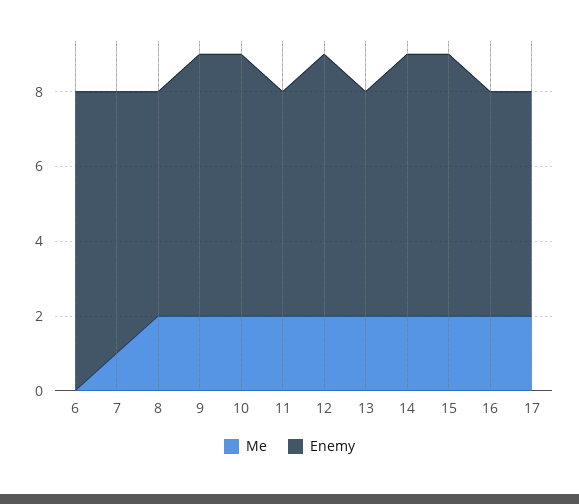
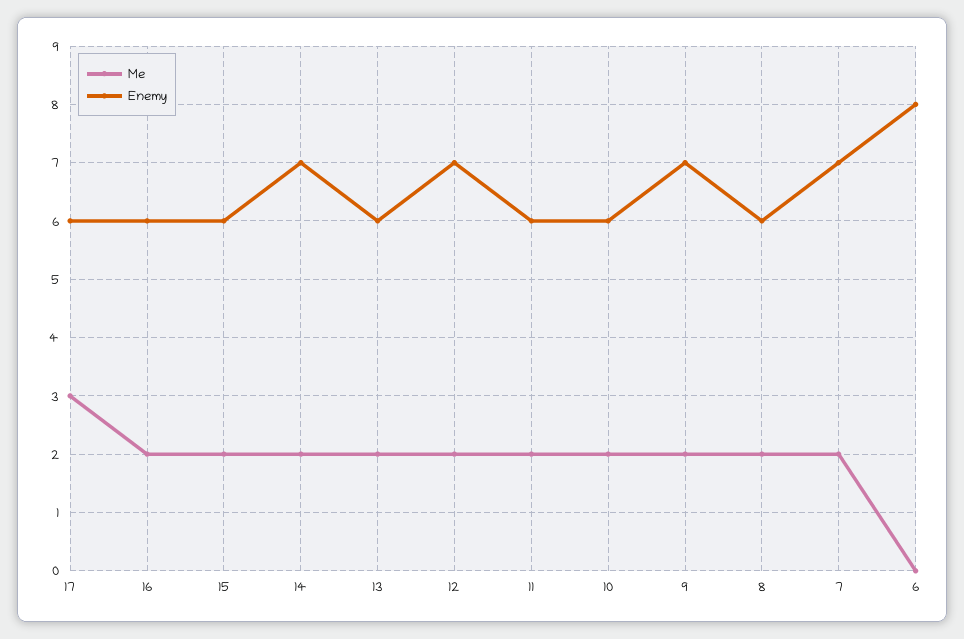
Me, 7: 1 -> 2
Enemy, 10: 7 -> 6
Enemy, 15: 7 -> 6
Me, 17: 2 -> 3

